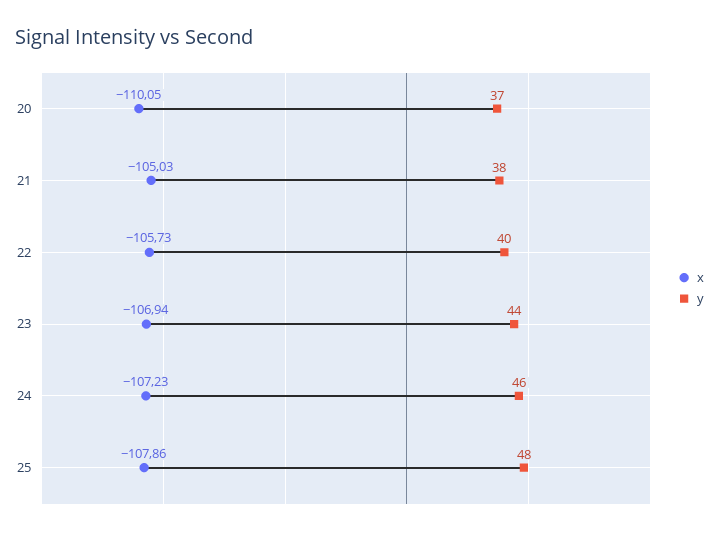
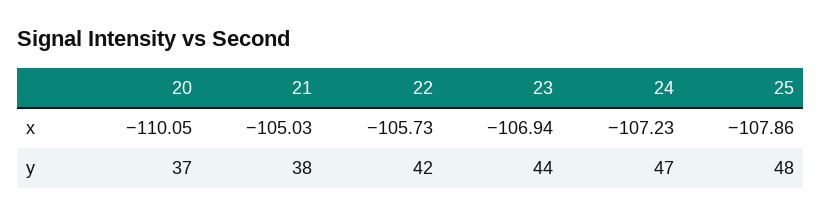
y, 22: 40 -> 42
y, 24: 46 -> 47

